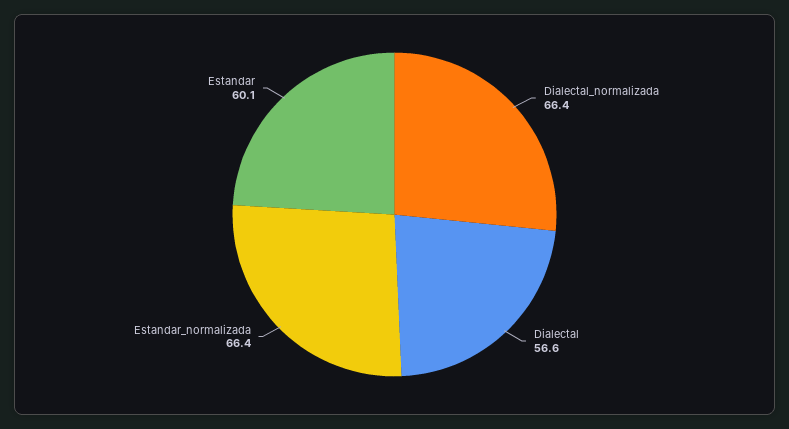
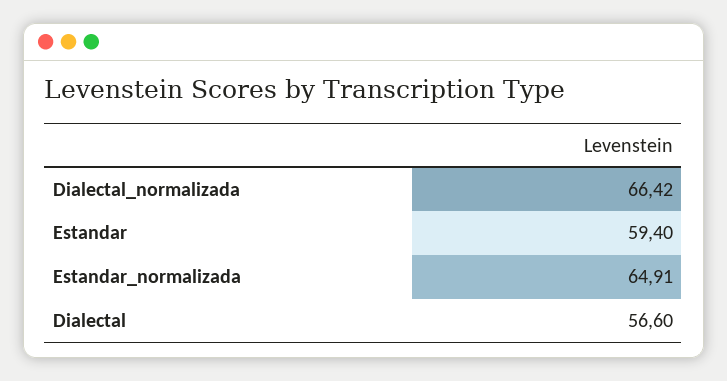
Estandar_normalizada: 66.4 -> 64.91
Estandar: 60.1 -> 59.4

